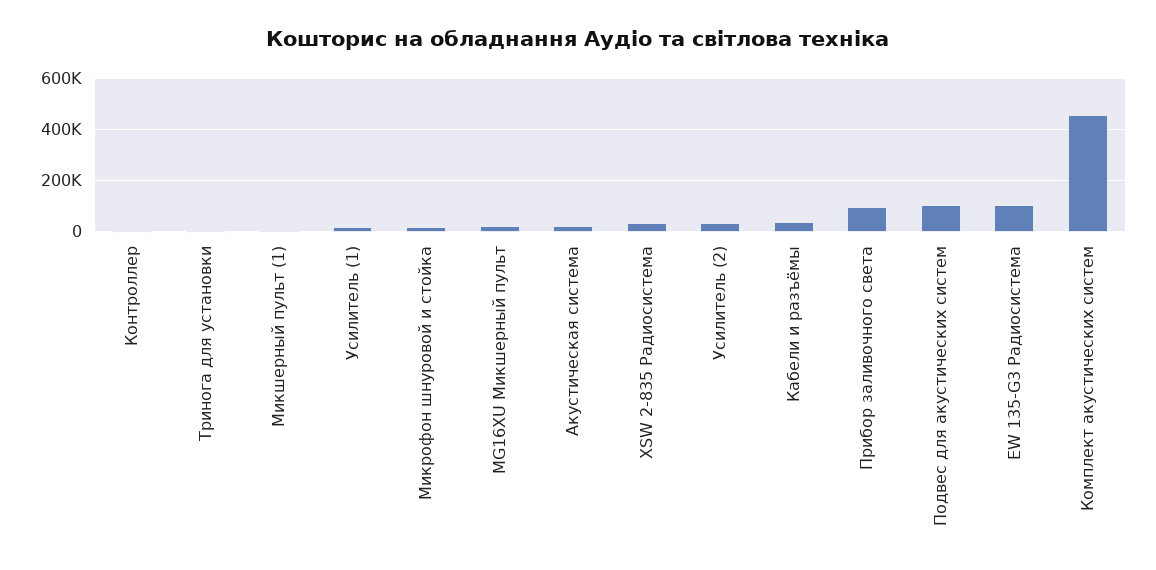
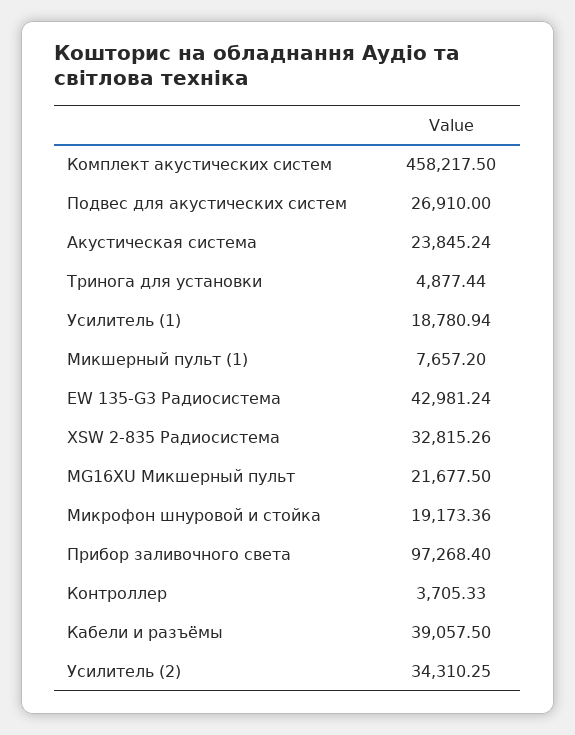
Подвес для акустических систем: 100000 -> 26910
EW 135-G3 Радиосистема: 100000 -> 42981.24

